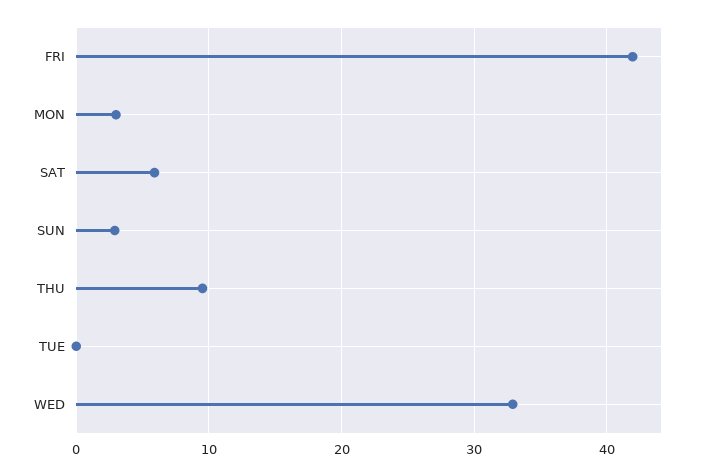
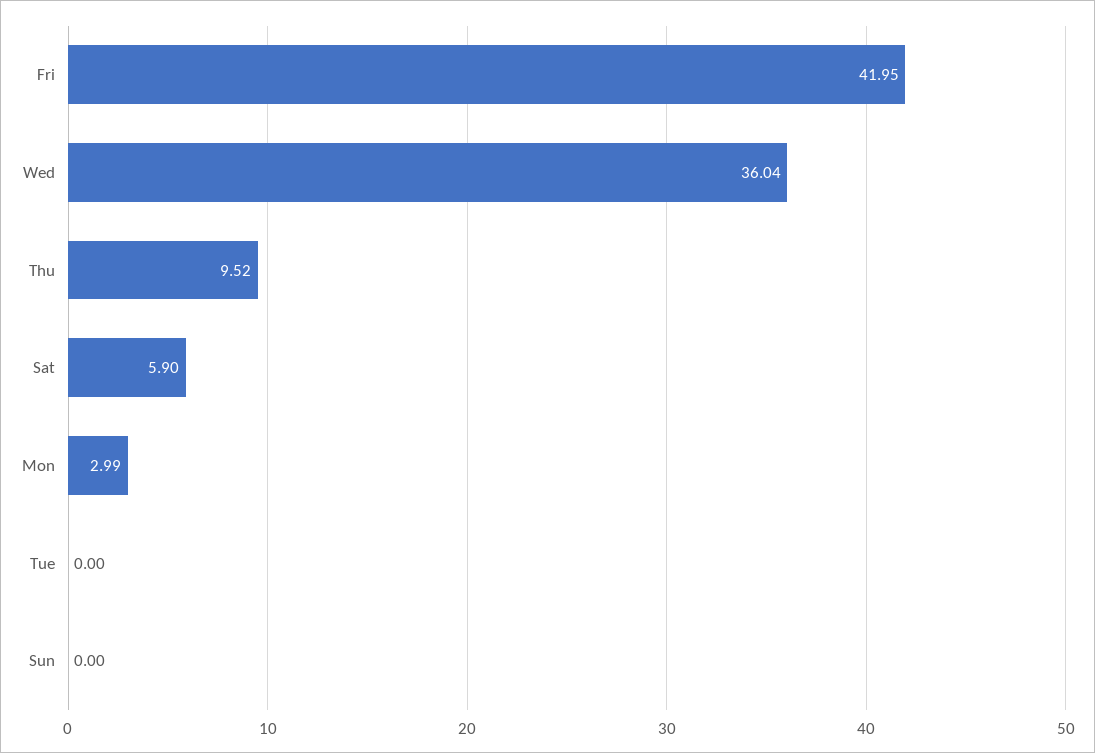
SUN: 3 -> 0
WED: 33 -> 36.04

